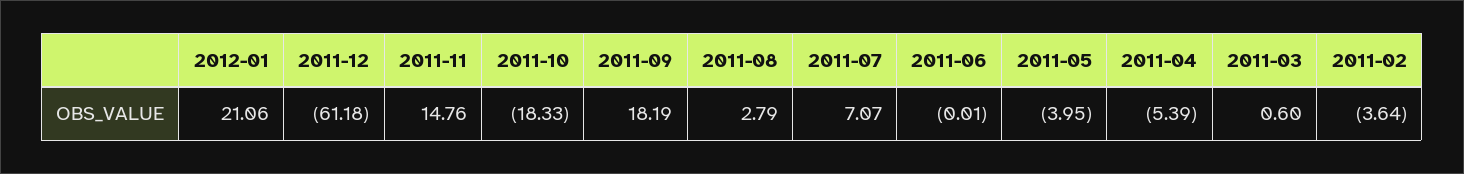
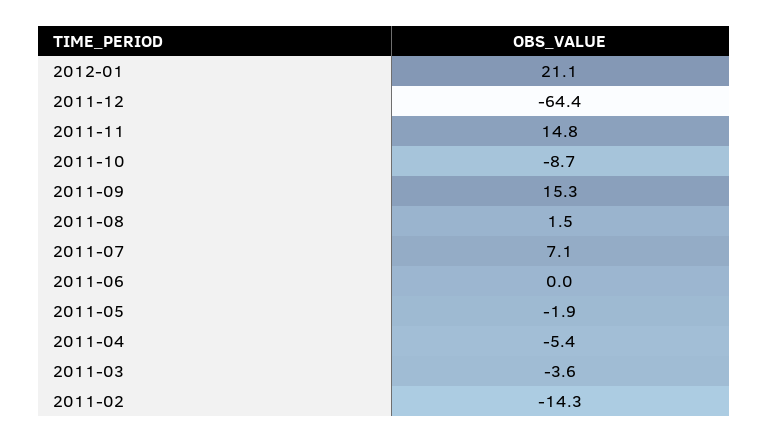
2011-12: -61.18 -> -64.4
2011-10: -18.33 -> -8.7
2011-09: 18.19 -> 15.3
2011-08: 2.79 -> 1.5
2011-05: -3.95 -> -1.9
2011-03: 0.6 -> -3.6
2011-02: -3.64 -> -14.3

